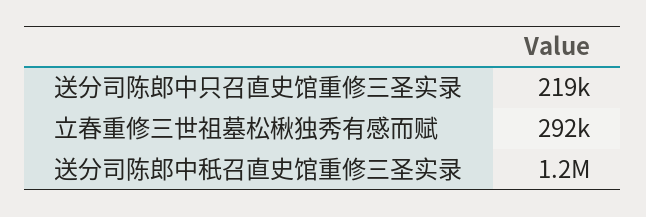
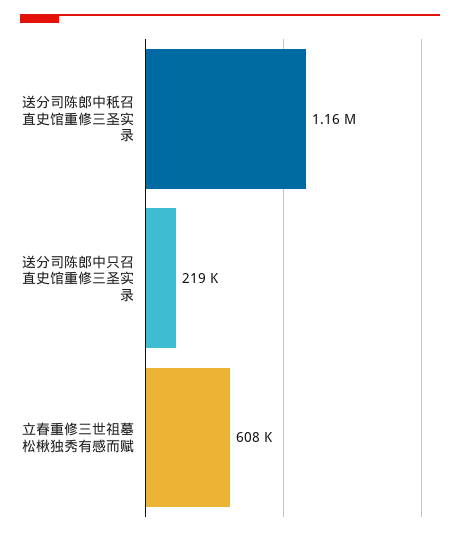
立春重修三世祖墓松楸独秀有感而赋: 292000 -> 608000

